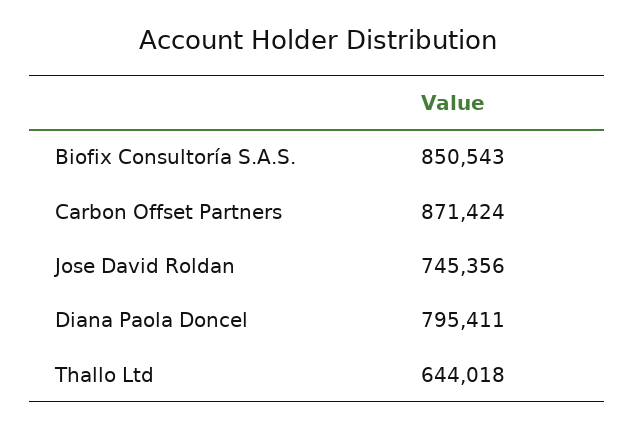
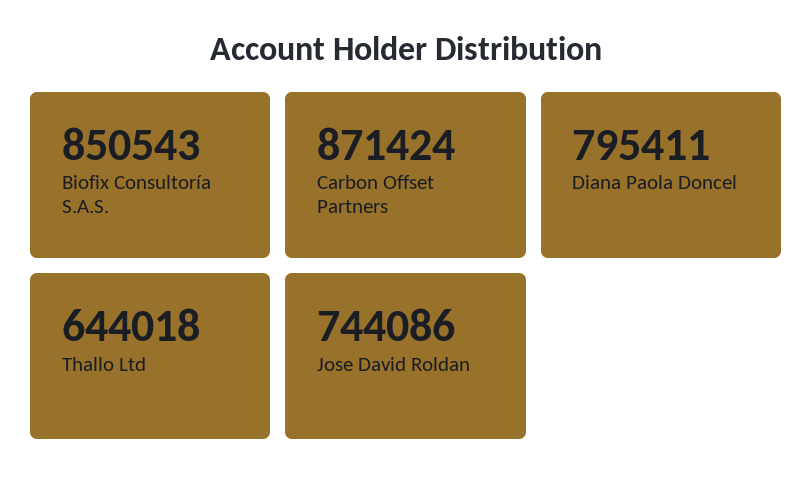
Jose David Roldan: 745356 -> 744086

